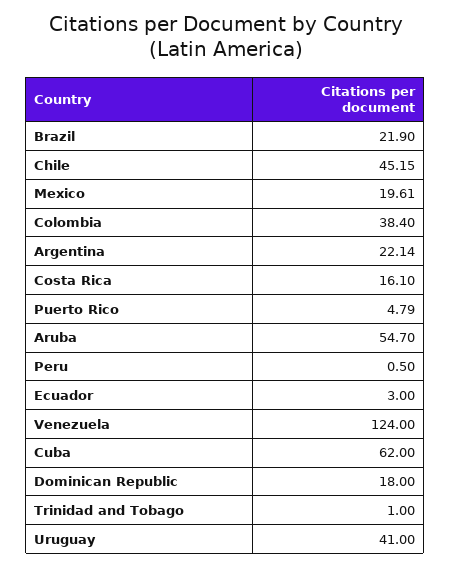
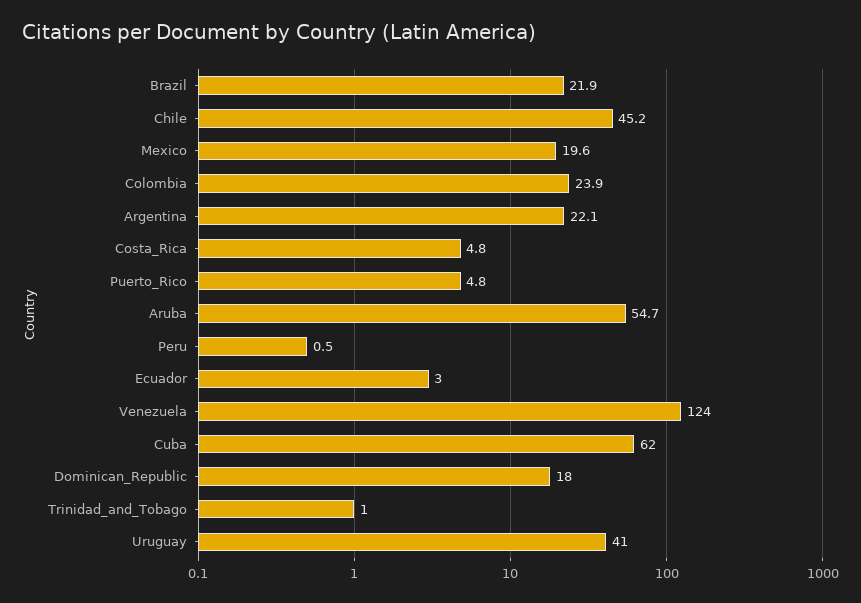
Colombia: 38.4 -> 23.9
Costa Rica: 16.1 -> 4.8

